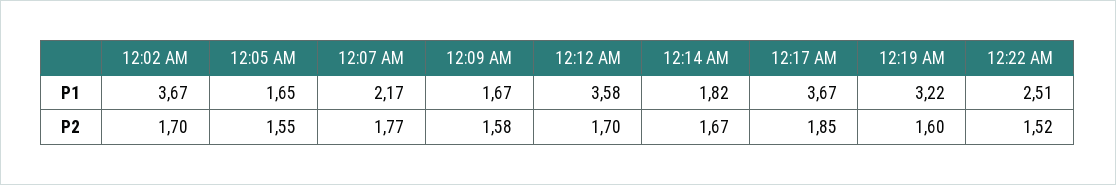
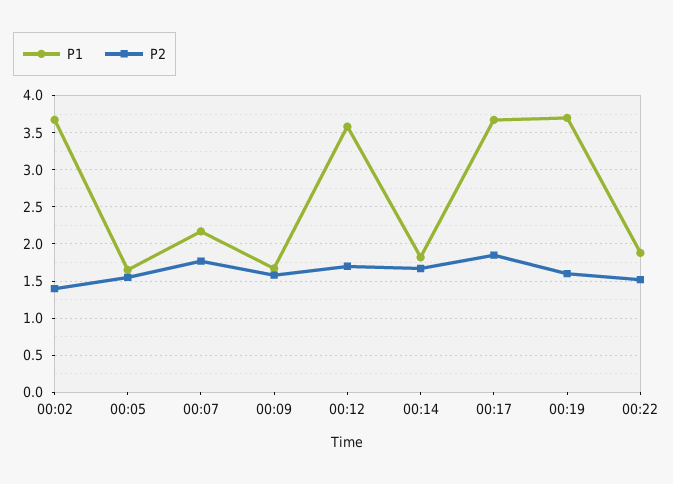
P1, 12:19 AM: 3.22 -> 3.7
P1, 12:22 AM: 2.51 -> 1.9
P2, 12:02 AM: 1.7 -> 1.4

